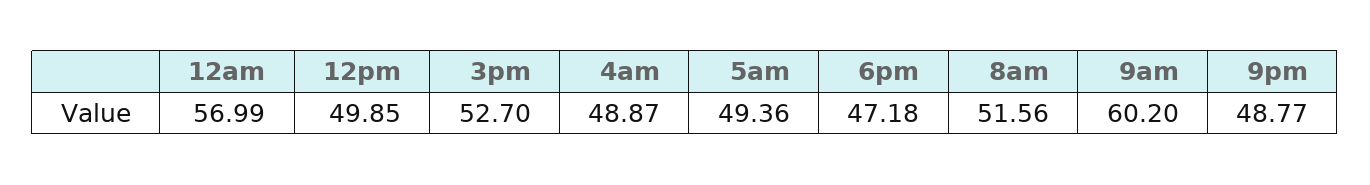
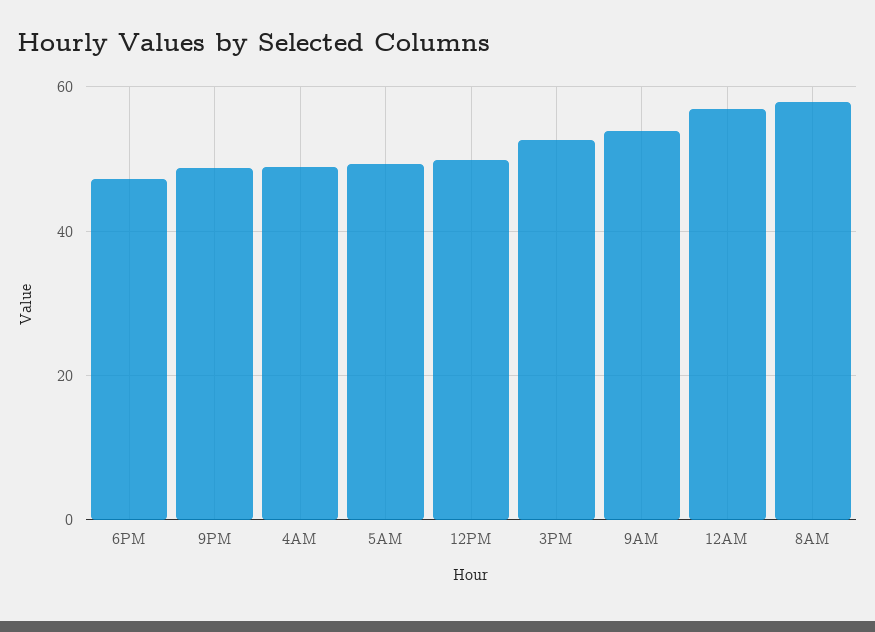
8am: 51.56 -> 58
9am: 60.2 -> 54

